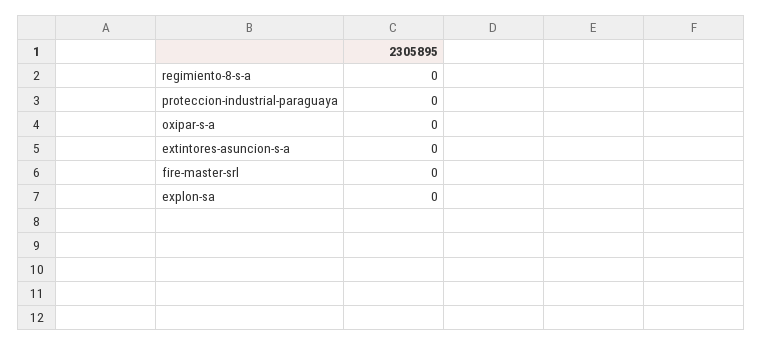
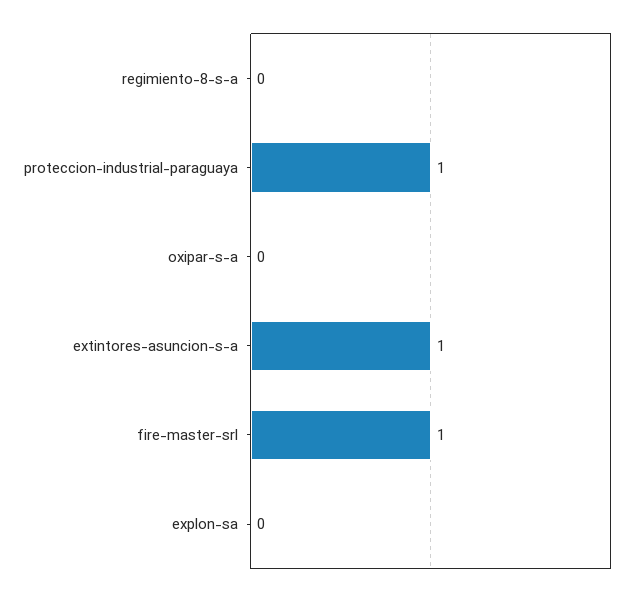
proteccion-industrial-paraguaya: 0 -> 1
extintores-asuncion-s-a: 0 -> 1
fire-master-srl: 0 -> 1

